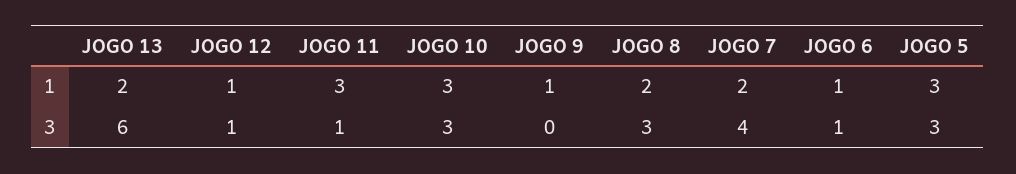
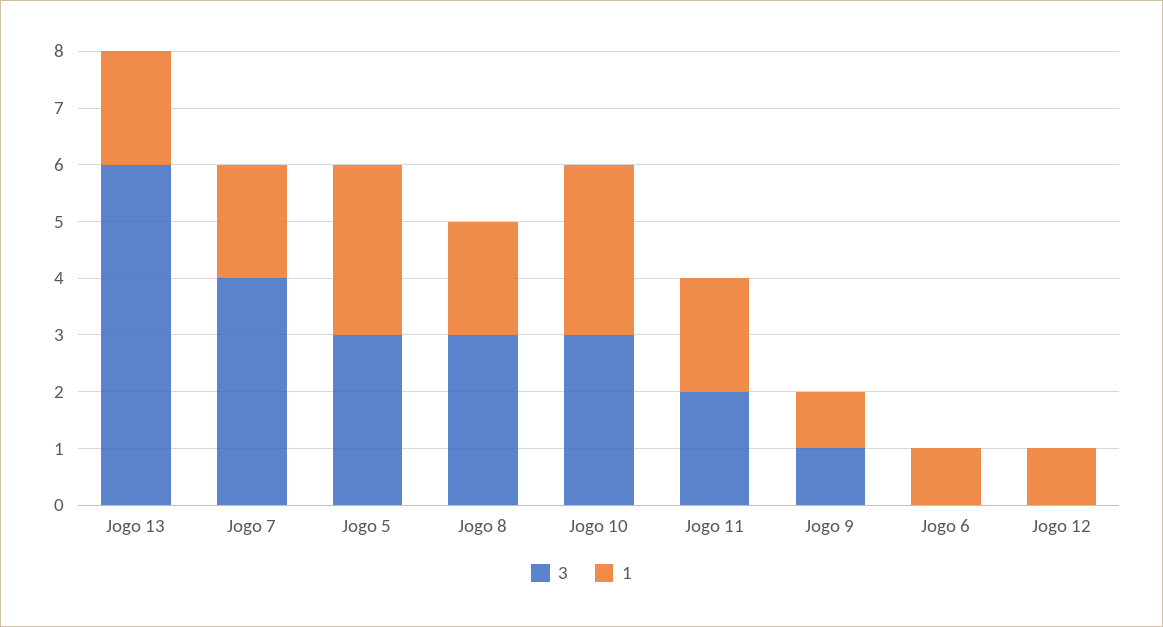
1, JOGO 11: 3 -> 2
3, JOGO 12: 1 -> 0
3, JOGO 11: 1 -> 2
3, JOGO 9: 0 -> 1
3, JOGO 6: 1 -> 0

